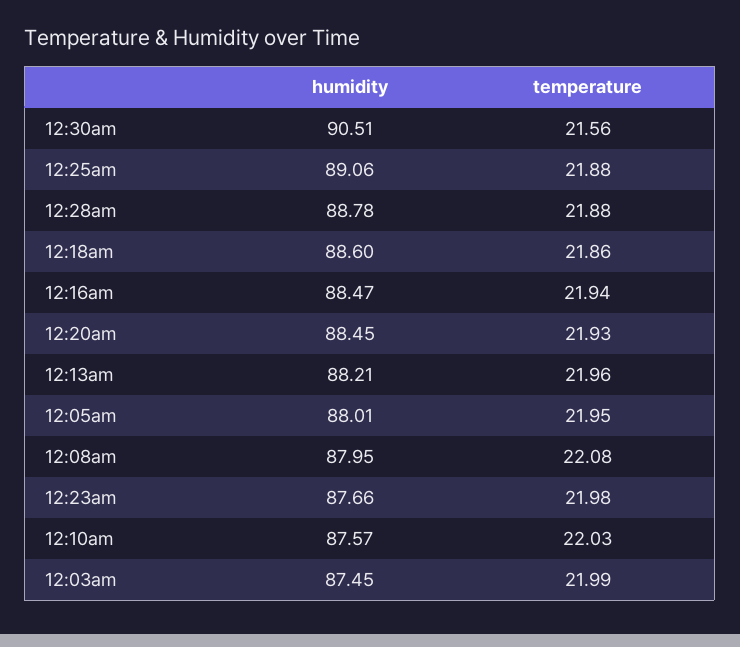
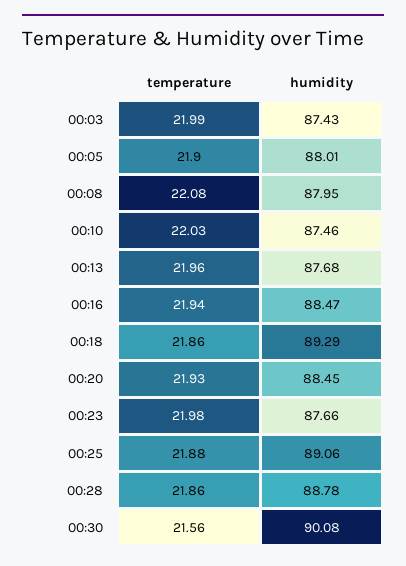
humidity, 12:30am: 90.51 -> 90.08
temperature, 12:28am: 21.88 -> 21.86
humidity, 12:18am: 88.6 -> 89.29
humidity, 12:13am: 88.21 -> 87.68
temperature, 12:05am: 21.95 -> 21.9
humidity, 12:10am: 87.57 -> 87.46
humidity, 12:03am: 87.45 -> 87.43

